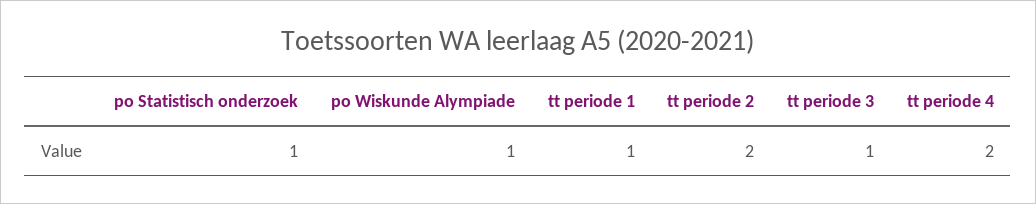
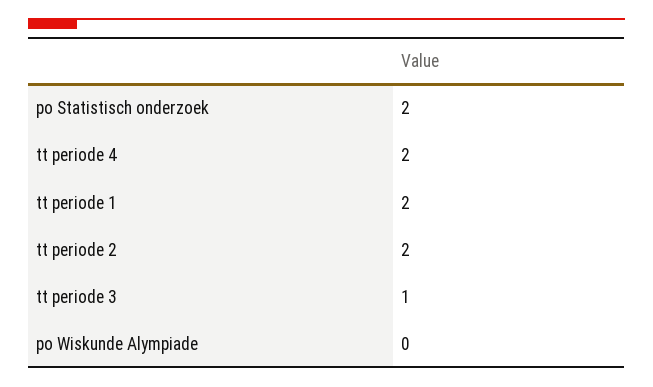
po Statistisch onderzoek: 1 -> 2
po Wiskunde Alympiade: 1 -> 0
tt periode 1: 1 -> 2

